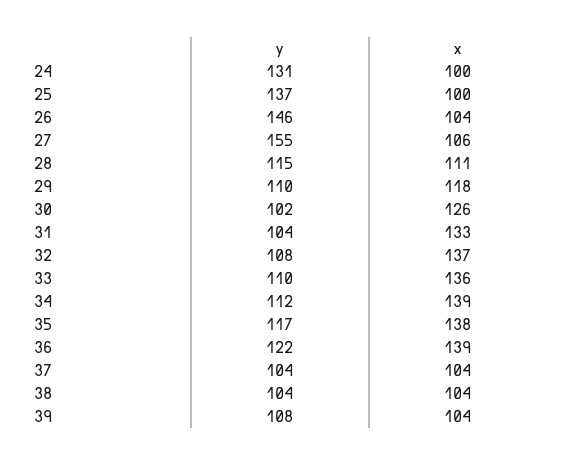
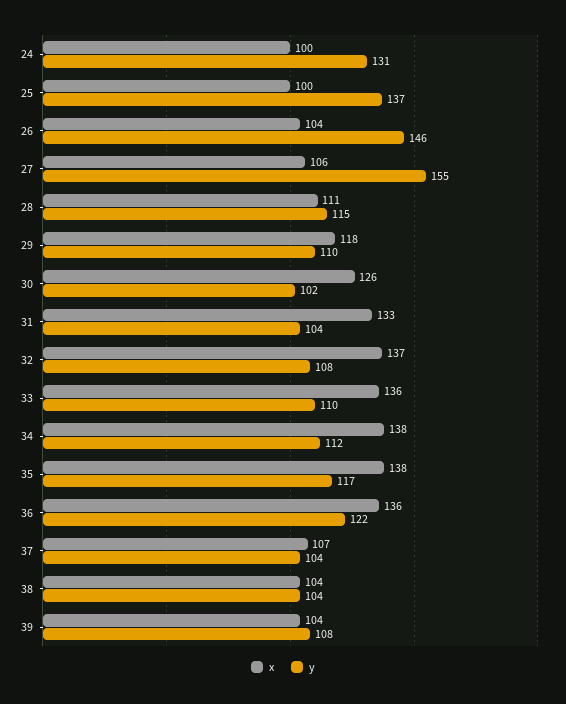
x, 34: 139 -> 138
x, 36: 139 -> 136
x, 37: 104 -> 107

